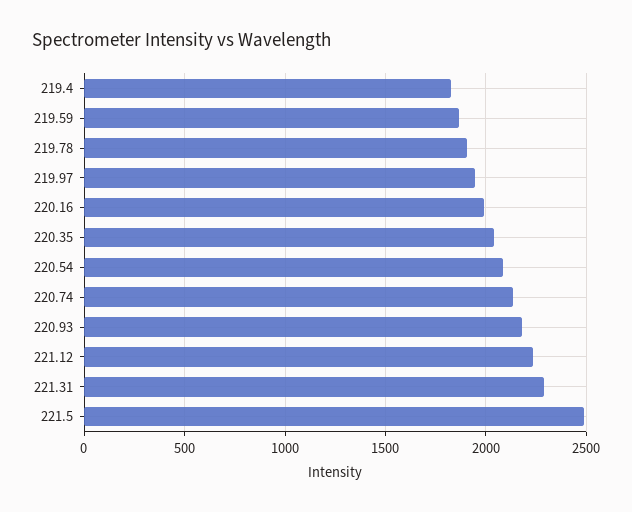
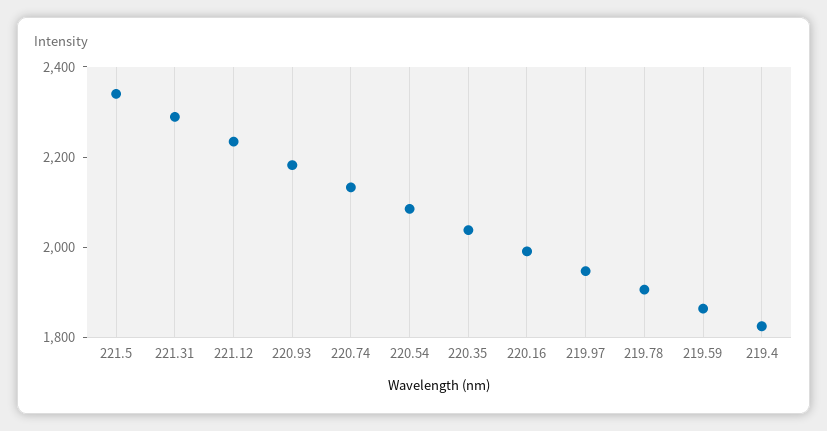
221.5: 2500 -> 2350

